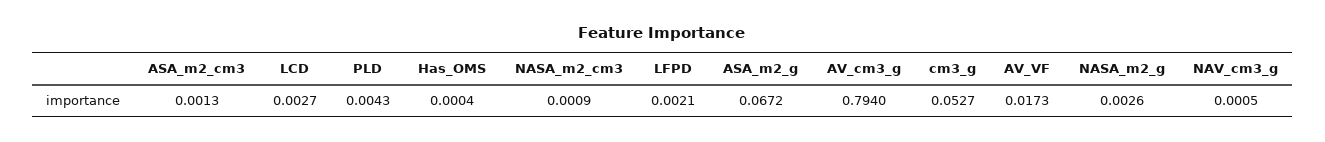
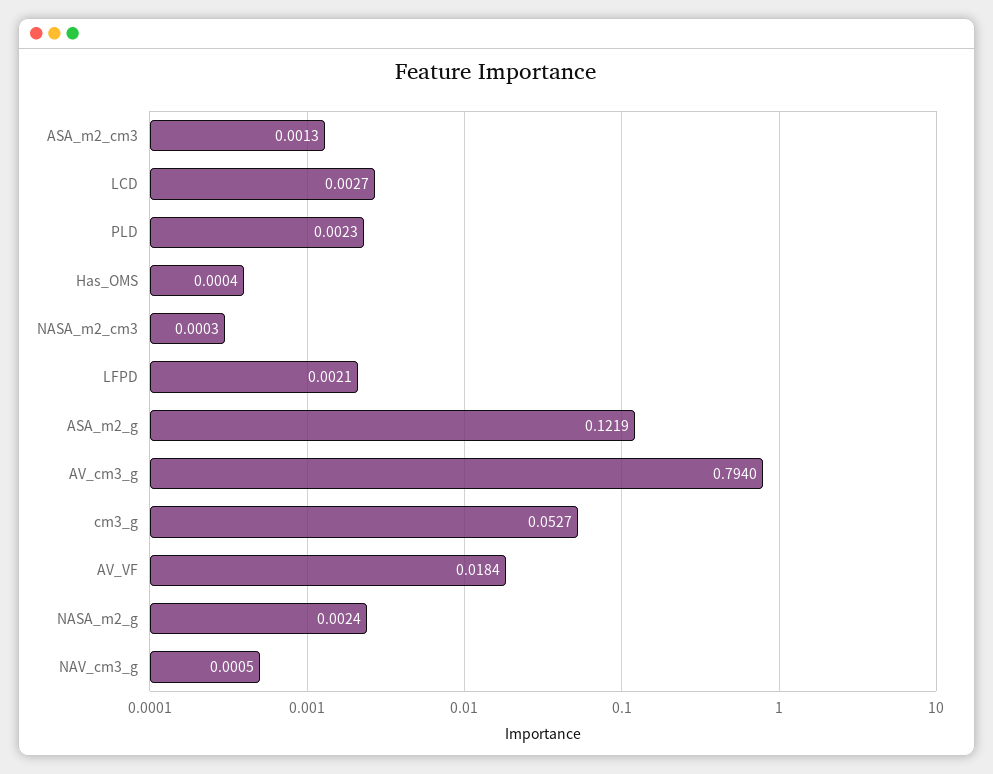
PLD: 0.0043 -> 0.0023
NASA_m2_cm3: 0.0009 -> 0.0003
ASA_m2_g: 0.0672 -> 0.1219
AV_VF: 0.0173 -> 0.0184
NASA_m2_g: 0.0026 -> 0.0024

